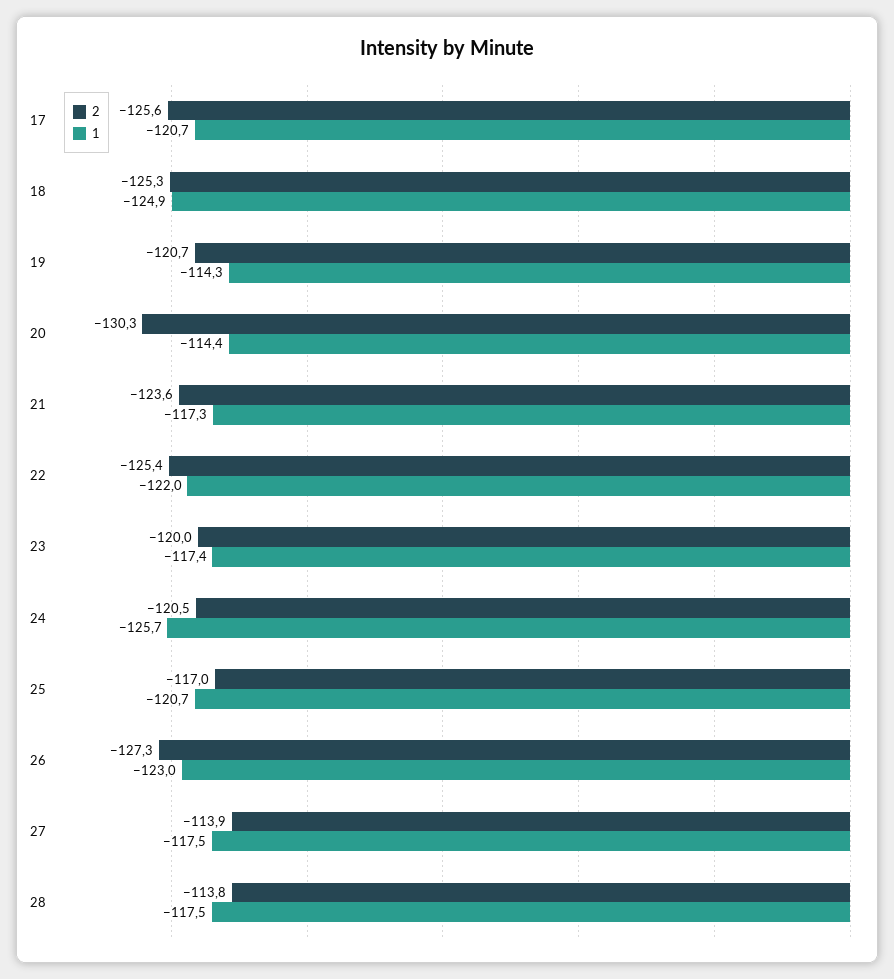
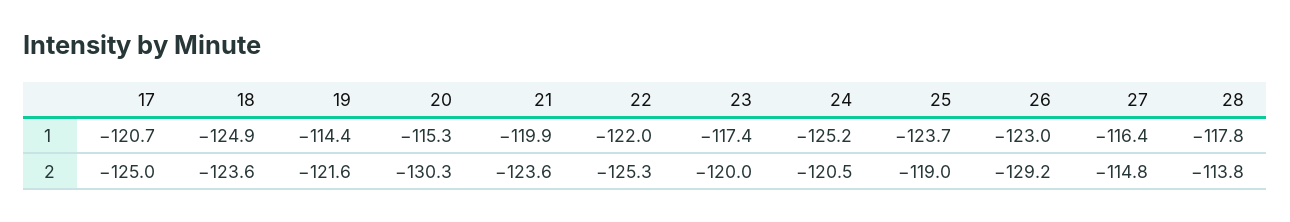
2, 17: -125.6 -> -125
2, 18: -125.3 -> -123.6
2, 19: -120.7 -> -121.6
1, 19: -114.3 -> -114.4
1, 20: -114.4 -> -115.3
1, 21: -117.3 -> -119.9
2, 22: -125.4 -> -125.3
1, 24: -125.7 -> -125.2
2, 25: -117 -> -119
1, 25: -120.7 -> -123.7
2, 26: -127.3 -> -129.2
2, 27: -113.9 -> -114.8
1, 27: -117.5 -> -116.4
1, 28: -117.5 -> -117.8

